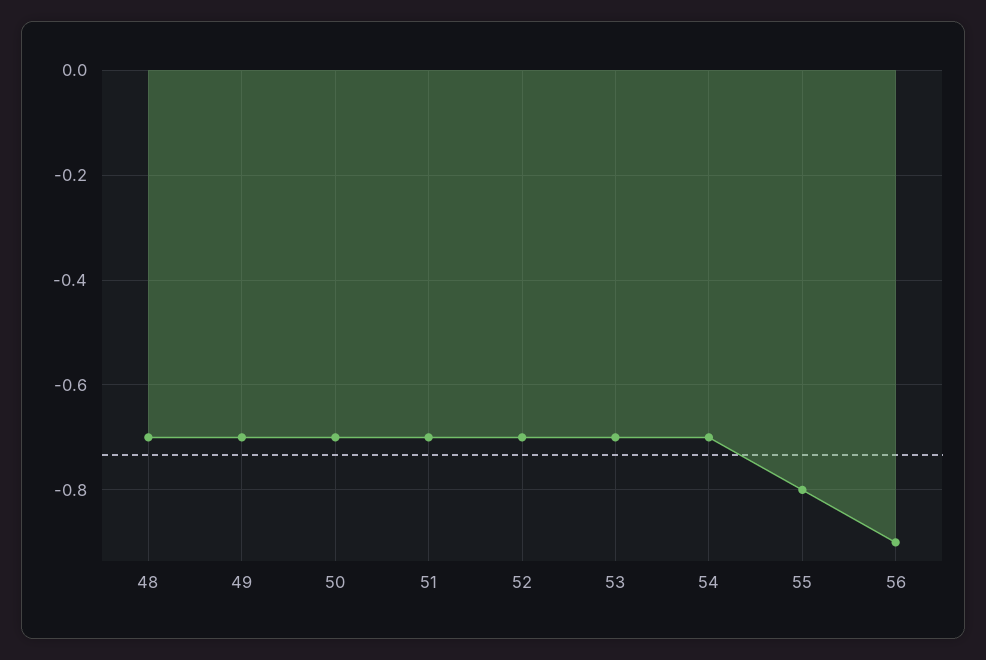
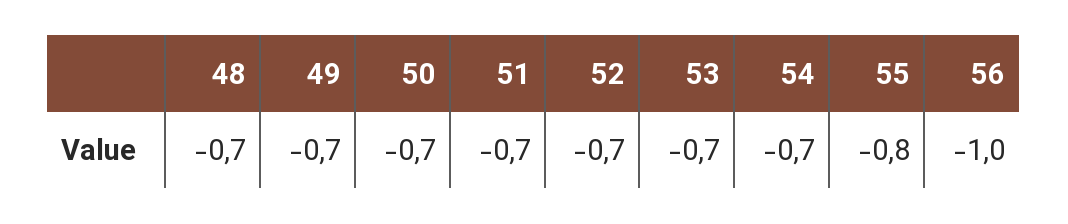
56: -0.9 -> -1

